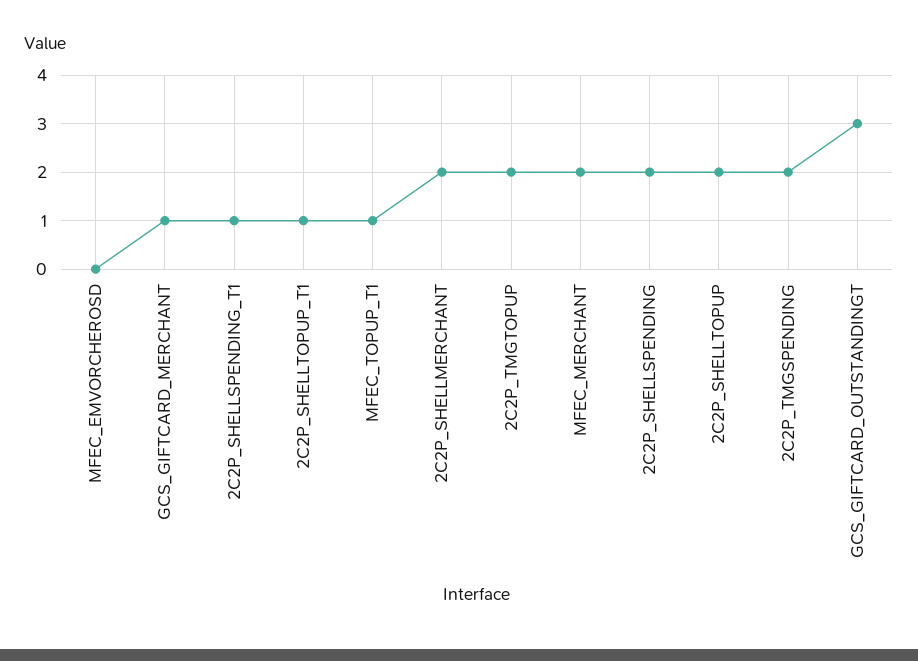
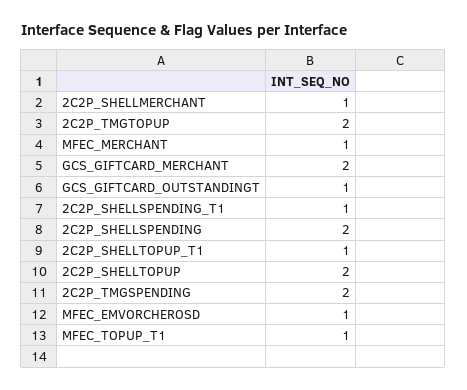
MFEC_EMVORCHEROSD: 0 -> 1
GCS_GIFTCARD_MERCHANT: 1 -> 2
2C2P_SHELLMERCHANT: 2 -> 1
MFEC_MERCHANT: 2 -> 1
GCS_GIFTCARD_OUTSTANDINGT: 3 -> 1

